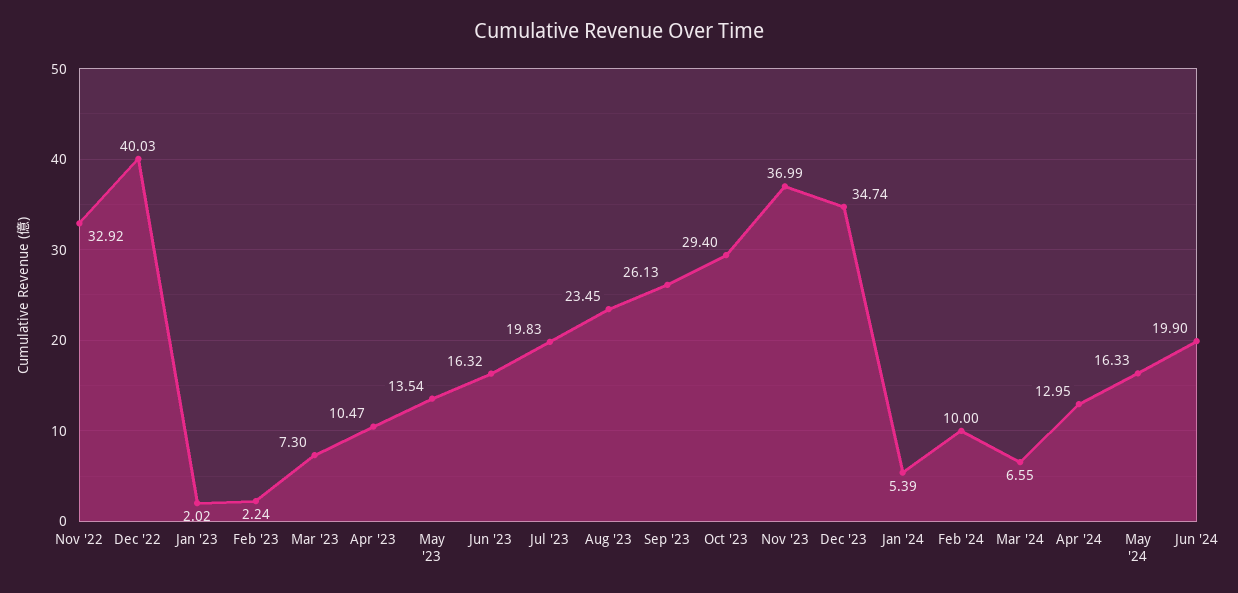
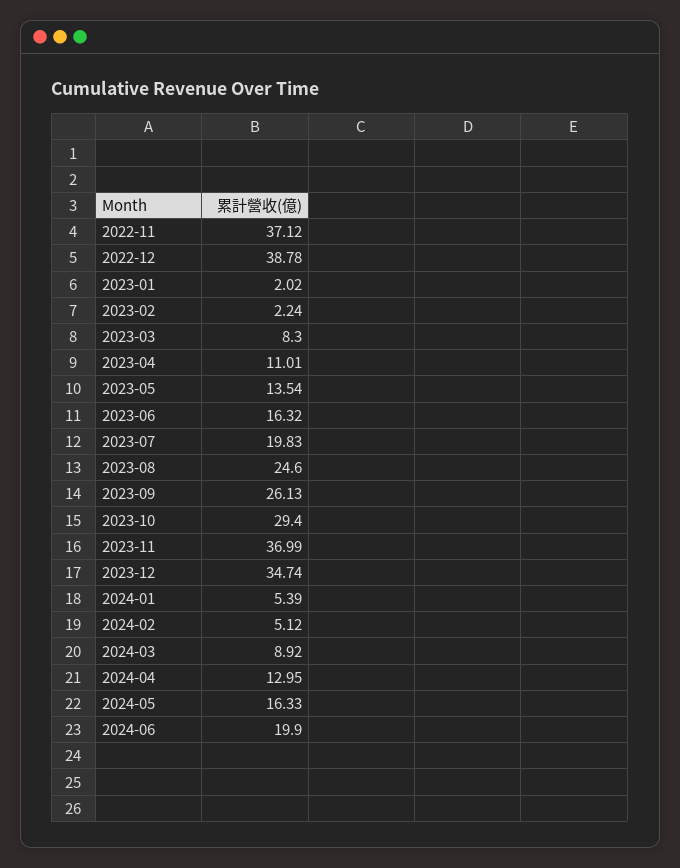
Nov '22: 32.92 -> 37.12
Dec '22: 40.03 -> 38.78
Mar '23: 7.3 -> 8.3
Apr '23: 10.47 -> 11.01
Aug '23: 23.45 -> 24.6
Feb '24: 10 -> 5.12
Mar '24: 6.55 -> 8.92

